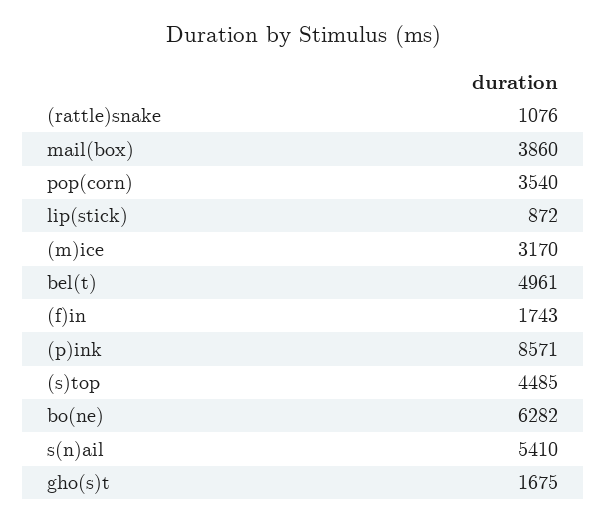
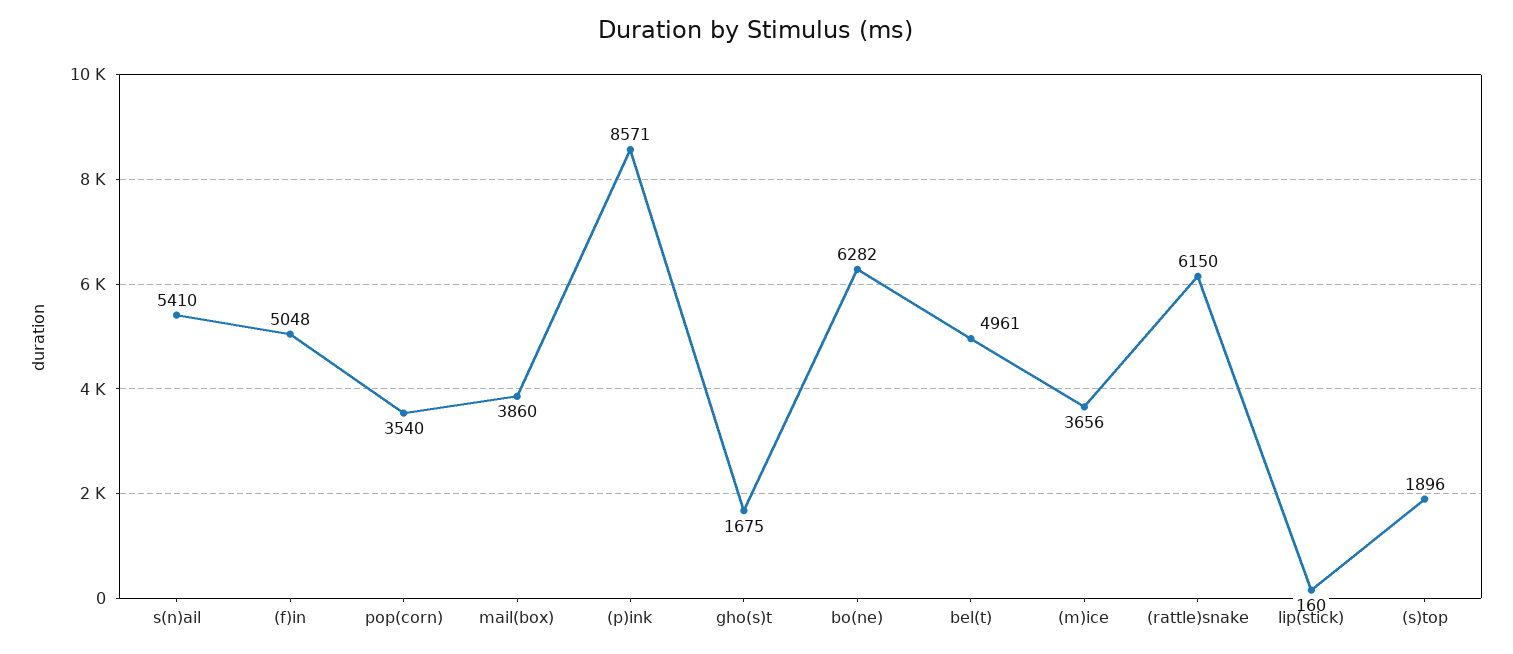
(rattle)snake: 1076 -> 6150
lip(stick): 872 -> 160
(m)ice: 3170 -> 3656
(f)in: 1743 -> 5048
(s)top: 4485 -> 1896

